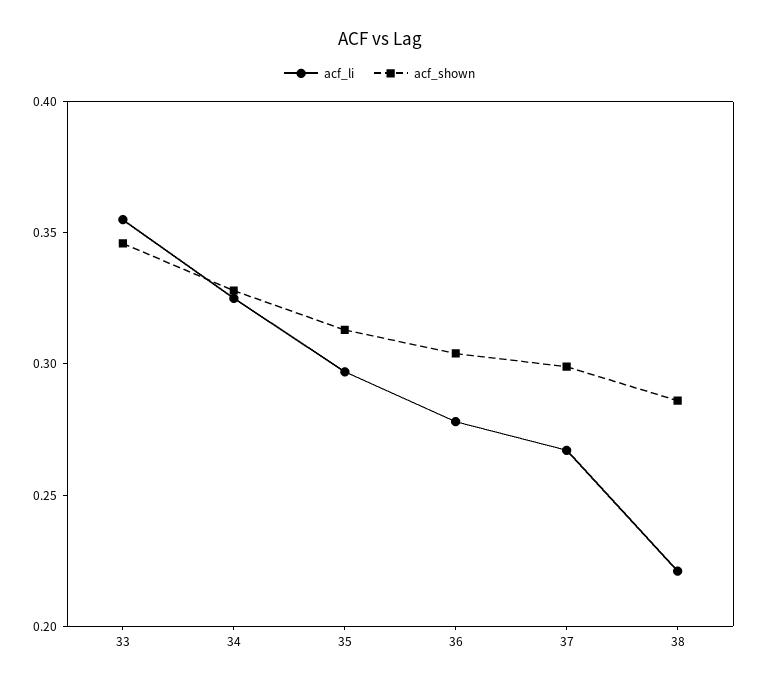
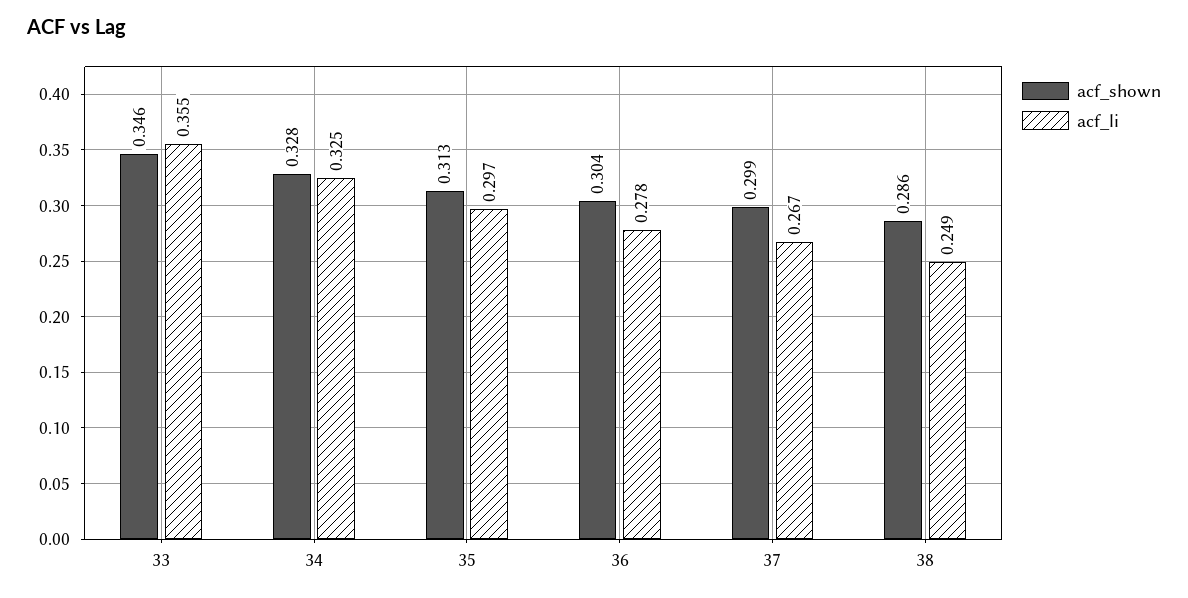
acf_li, 38: 0.22 -> 0.249

